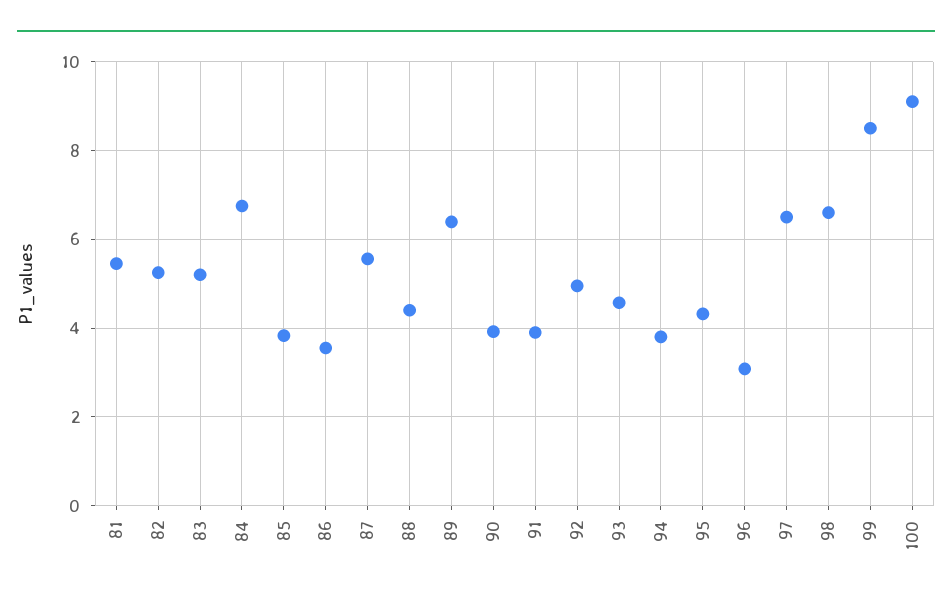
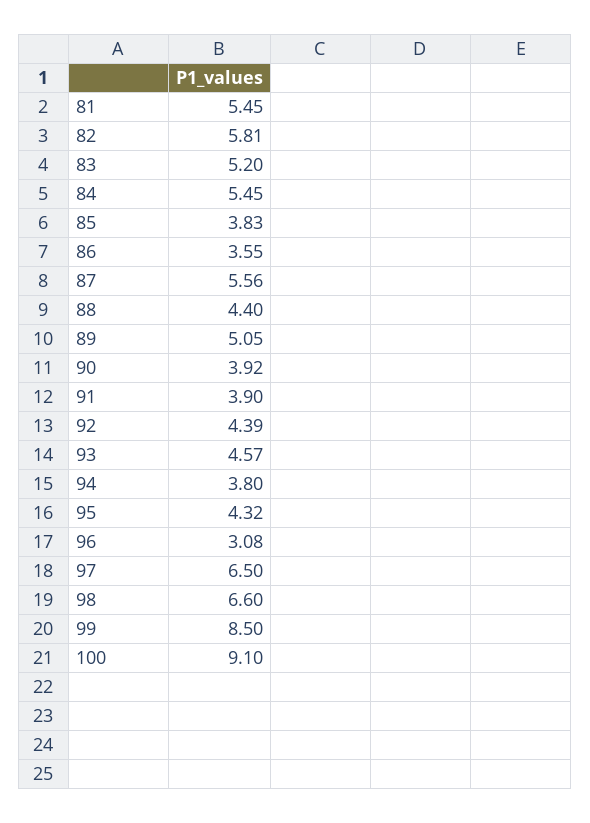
82: 5.2 -> 5.81
84: 6.8 -> 5.45
89: 6.4 -> 5.05
92: 5 -> 4.39

